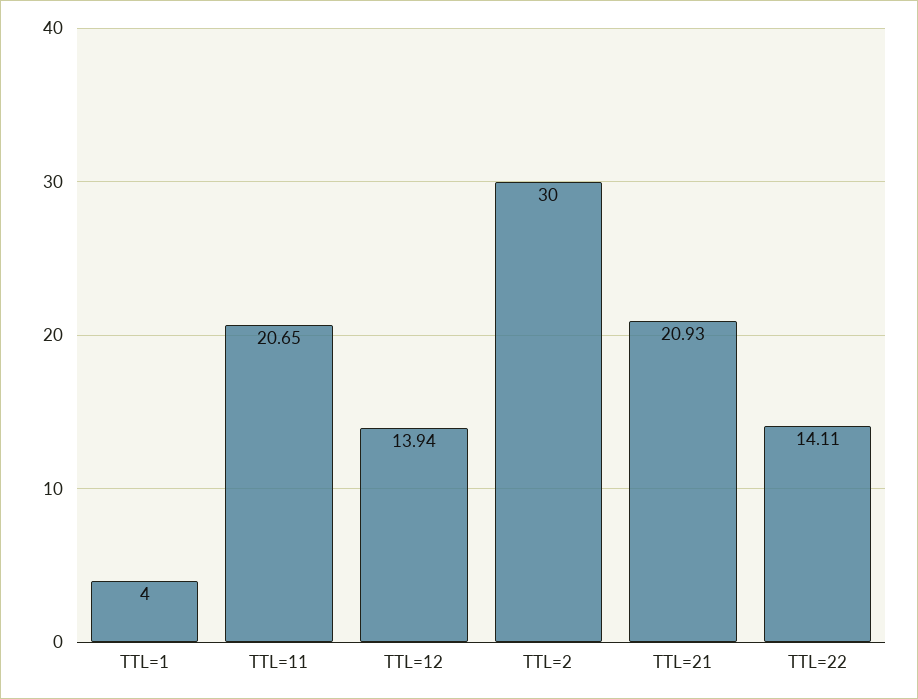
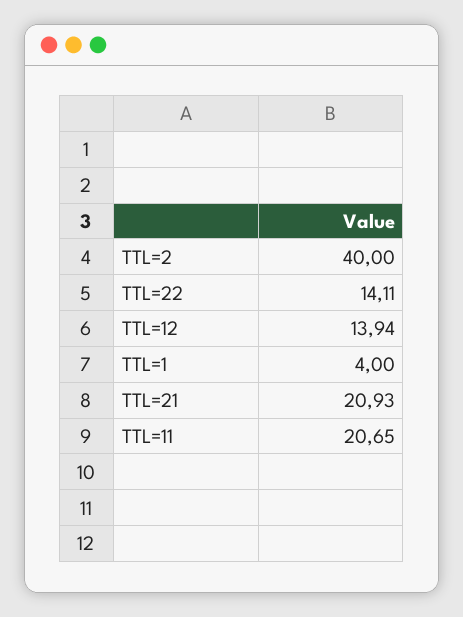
TTL=2: 30 -> 40

